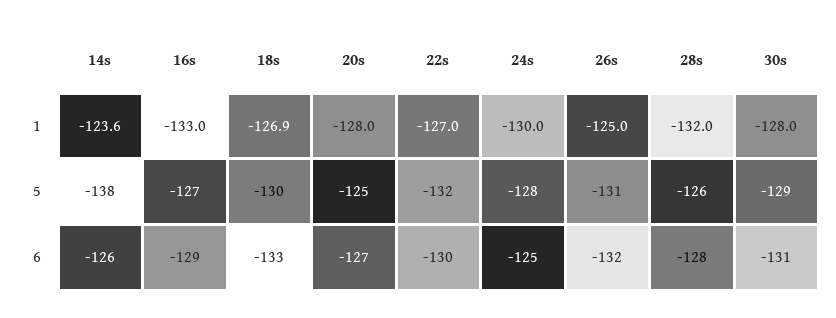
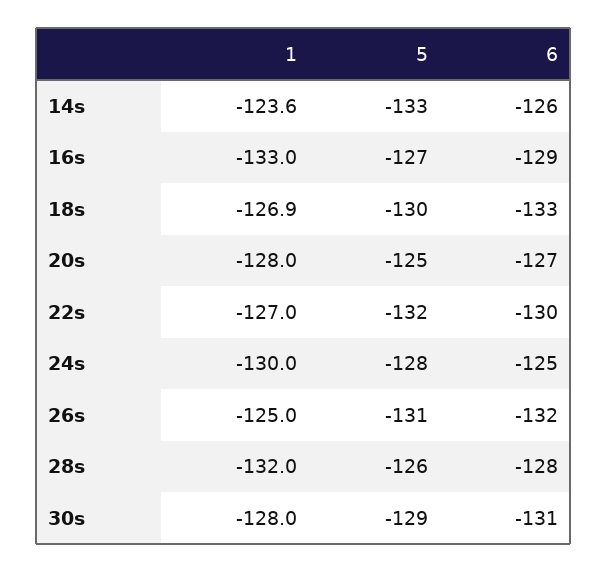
14s, 5: -138 -> -133

